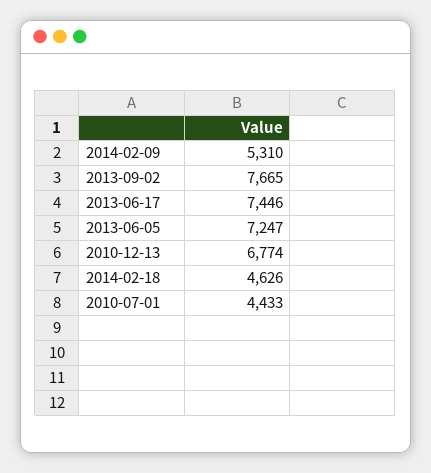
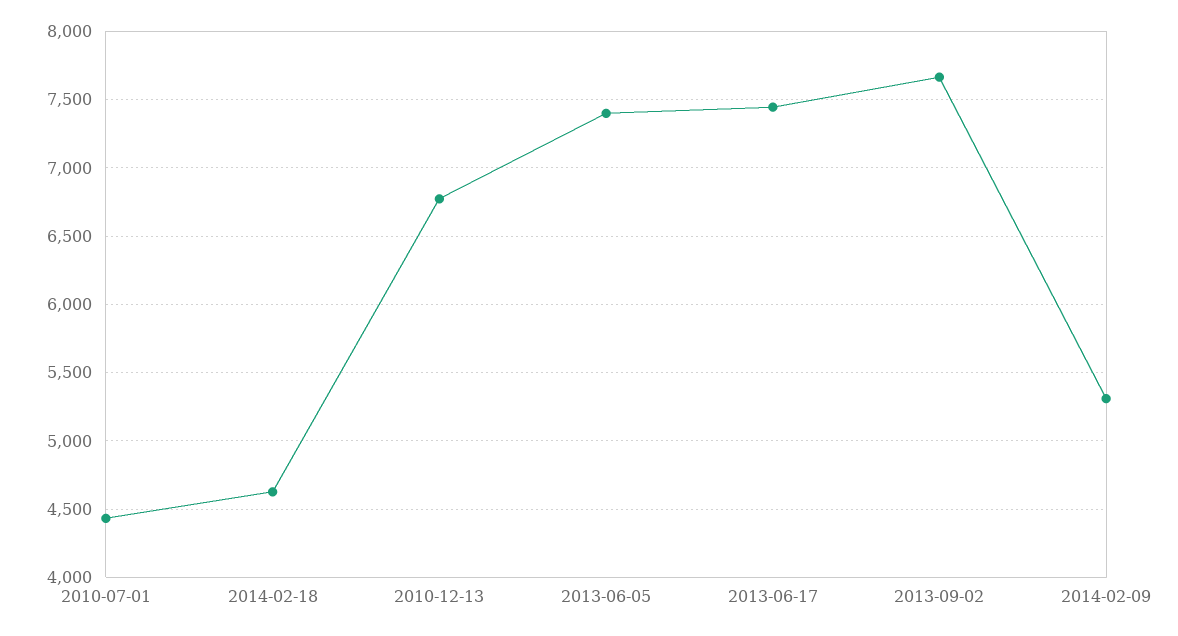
2013-06-05: 7247 -> 7400

